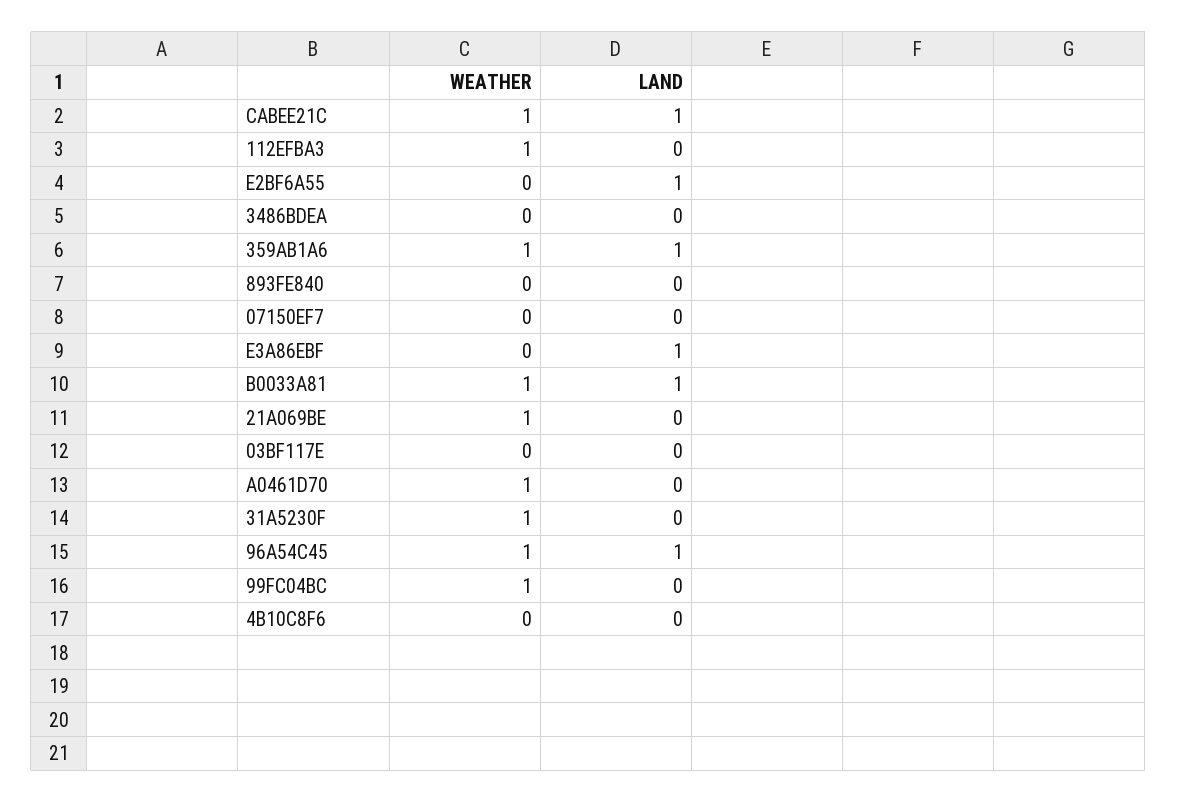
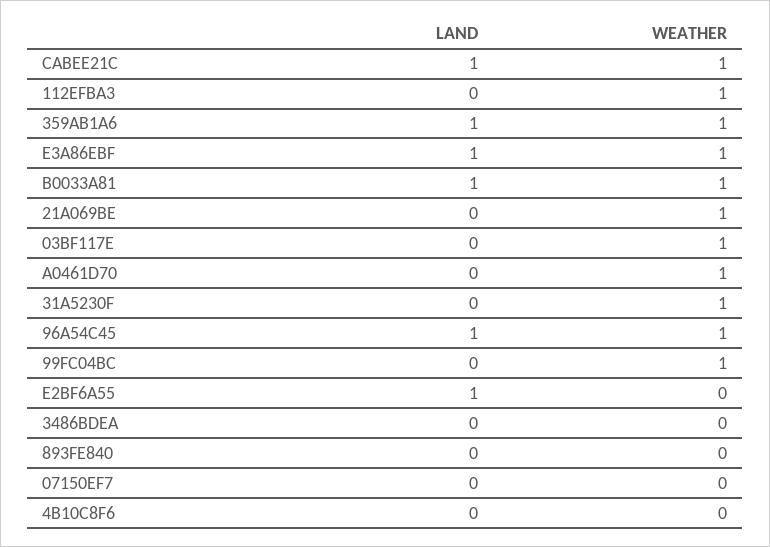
WEATHER, E3A86EBF: 0 -> 1
WEATHER, 03BF117E: 0 -> 1

